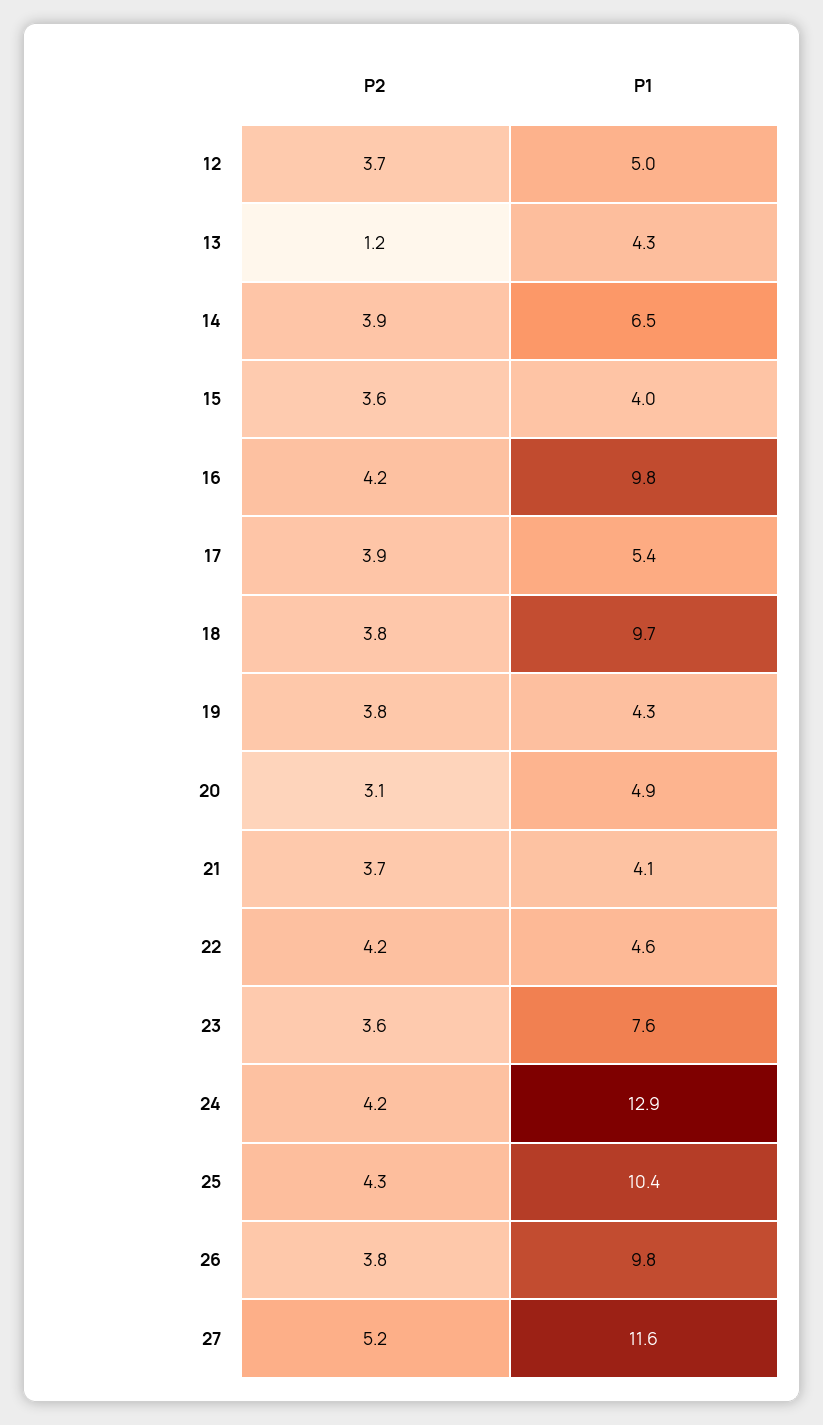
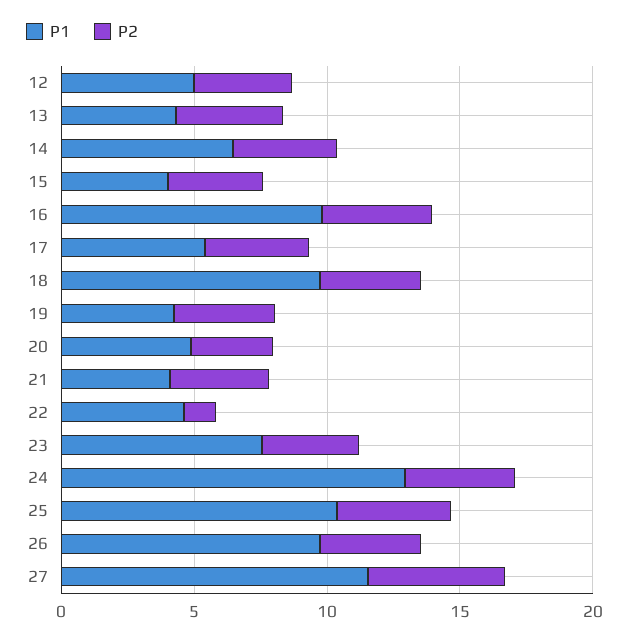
P2, 13: 1.2 -> 4
P2, 22: 4.2 -> 1

